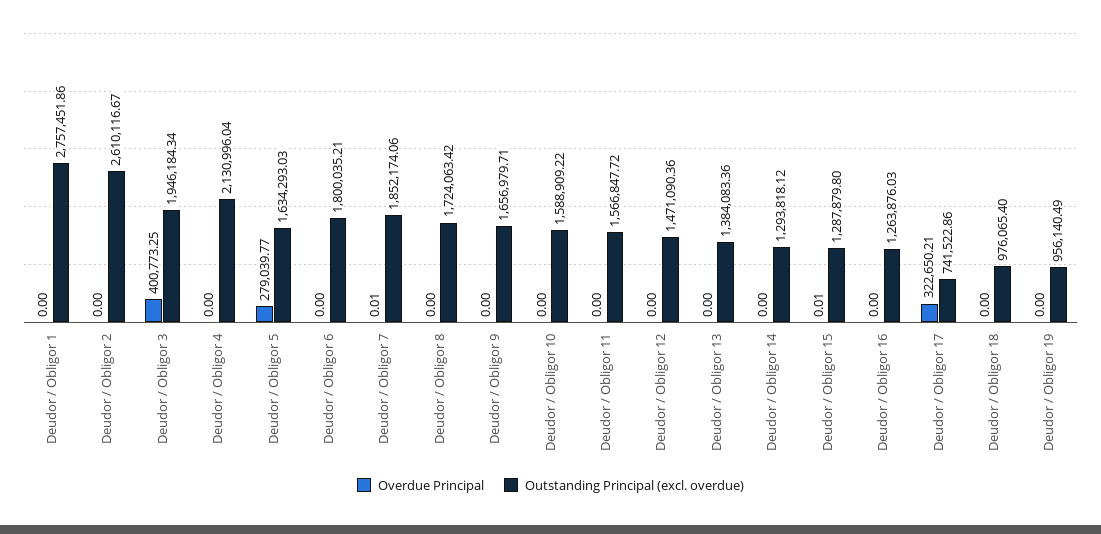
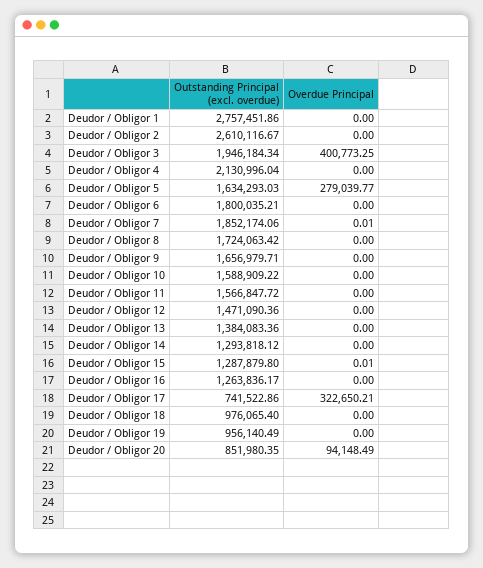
Outstanding Principal (excl. overdue), Deudor / Obligor 16: 1263876.03 -> 1263836.17
Outstanding Principal (excl. overdue), Deudor / Obligor 20: none -> 851980.35
Overdue Principal, Deudor / Obligor 20: none -> 94148.49

